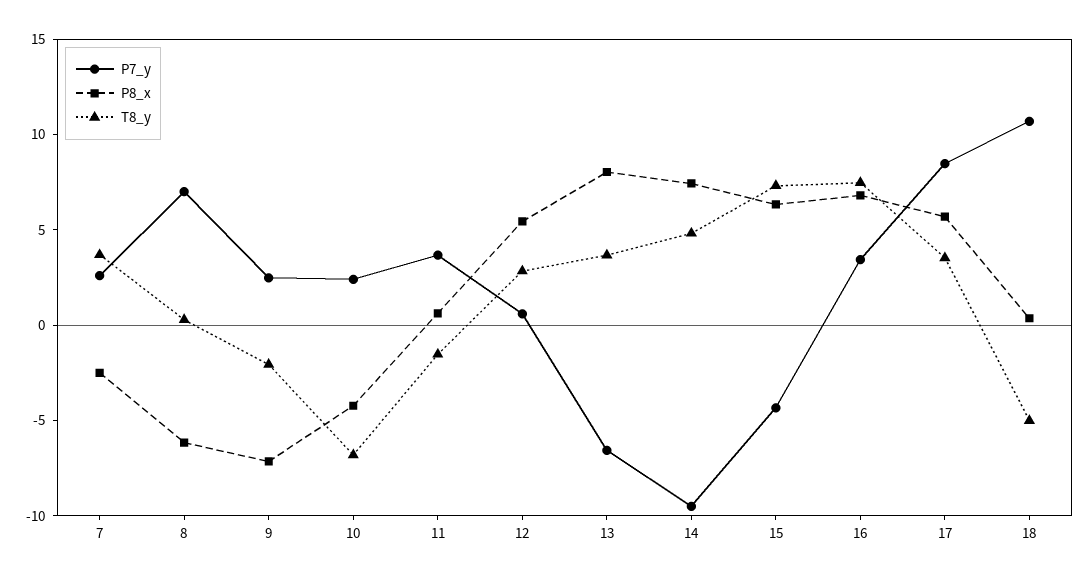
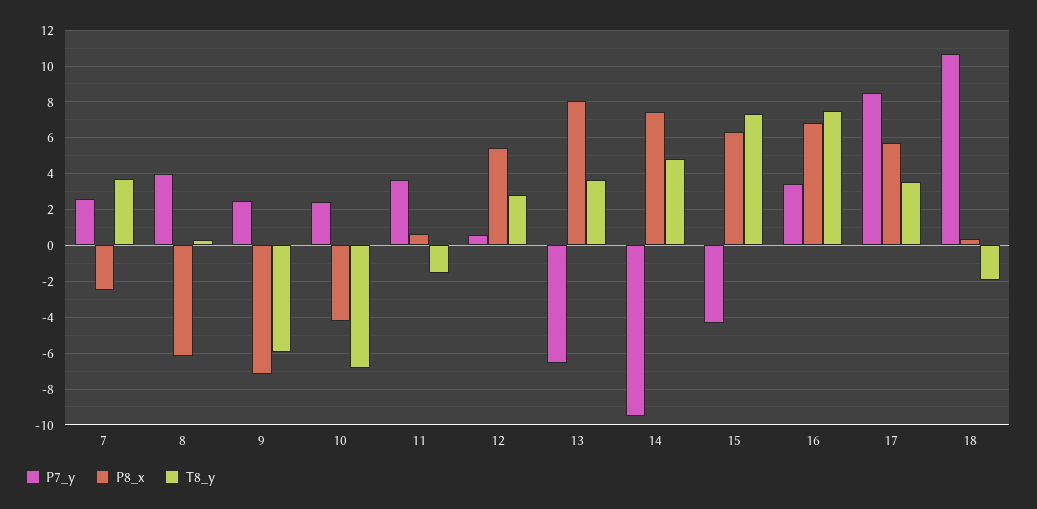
P7_y, 8: 7 -> 4
T8_y, 9: -2 -> -6
T8_y, 18: -5 -> -2

